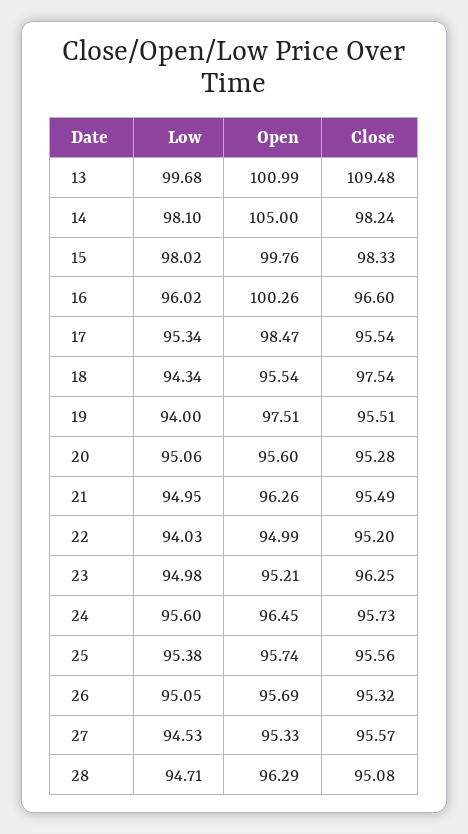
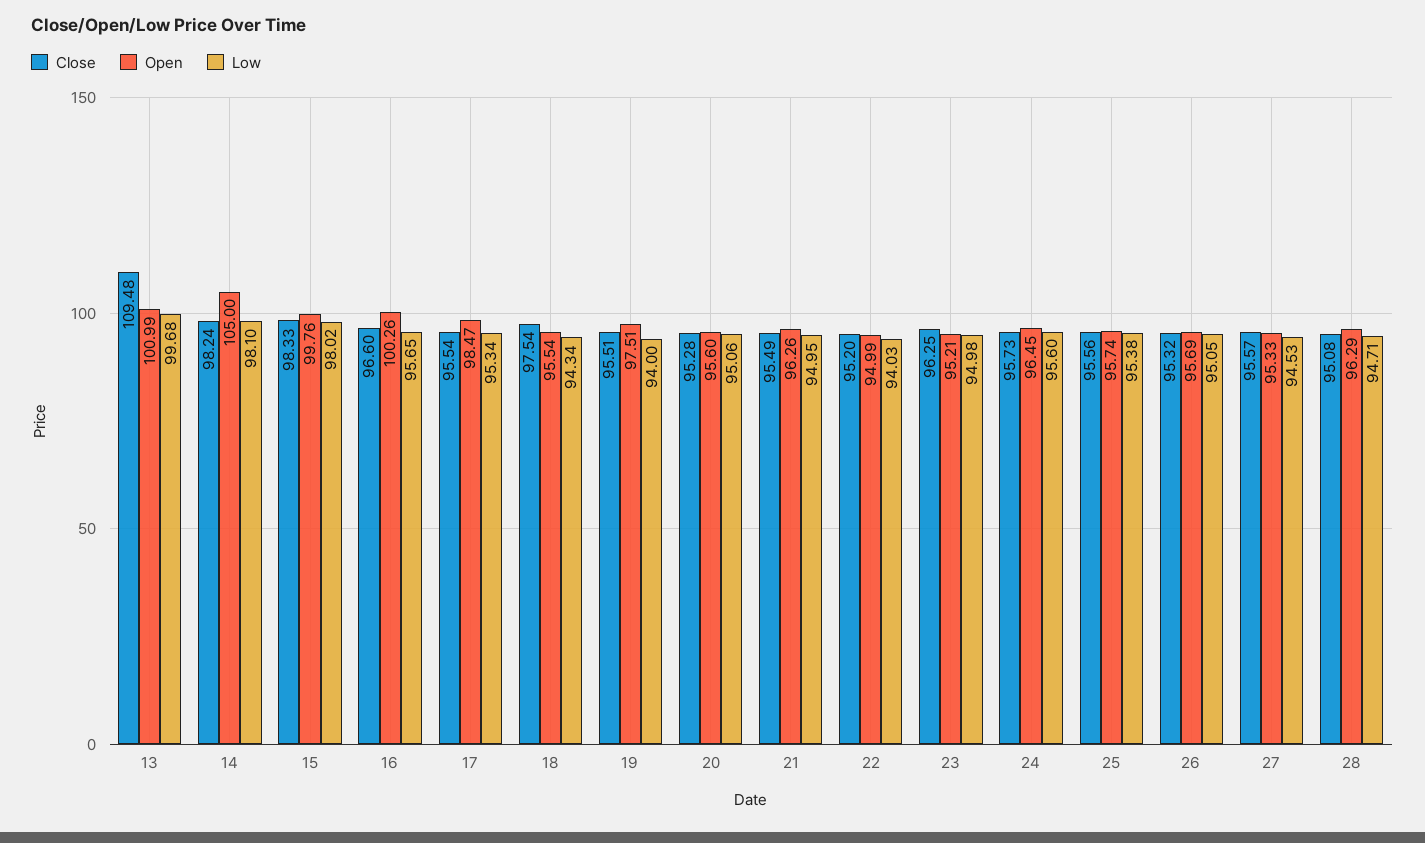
Low, 16: 96.02 -> 95.65

